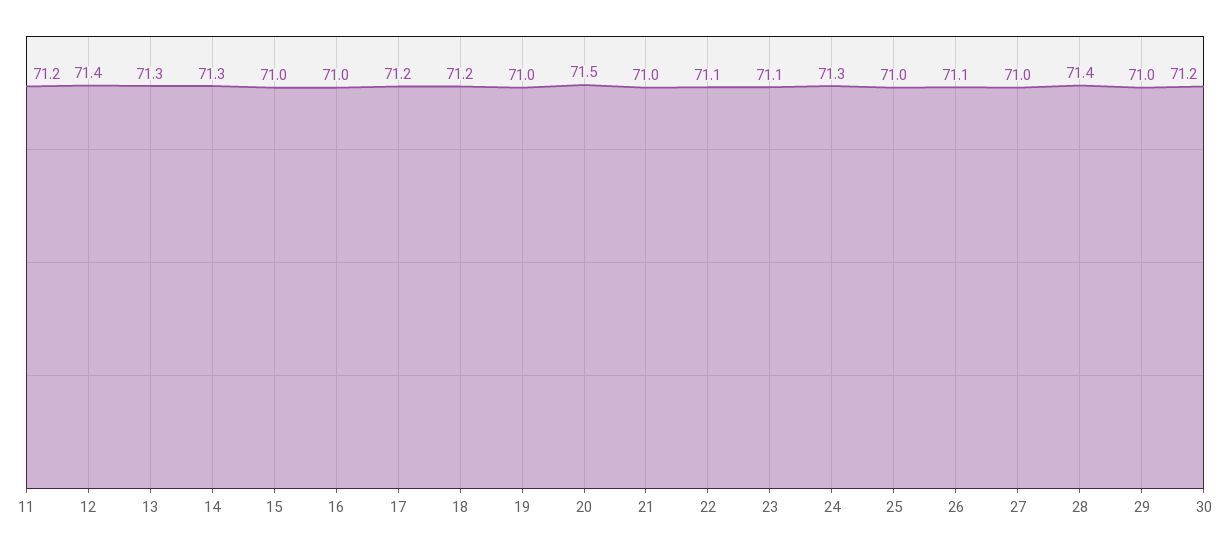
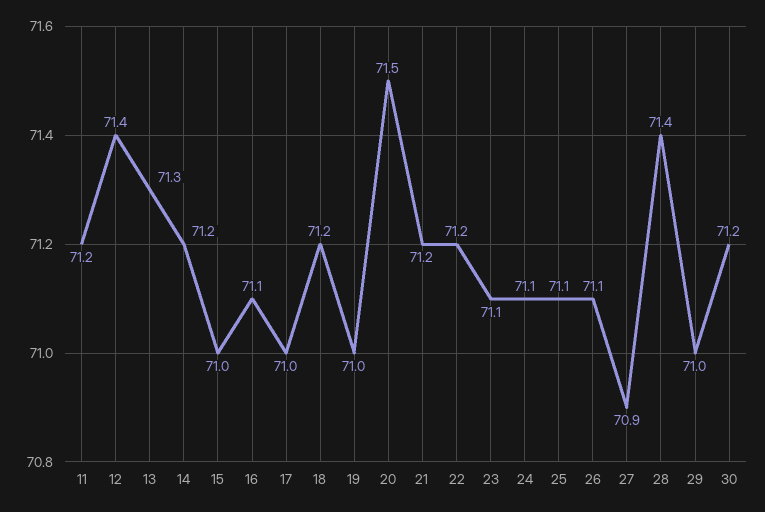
14: 71.3 -> 71.2
16: 71 -> 71.1
17: 71.2 -> 71
21: 71 -> 71.2
22: 71.1 -> 71.2
24: 71.3 -> 71.1
25: 71 -> 71.1
27: 71 -> 70.9

